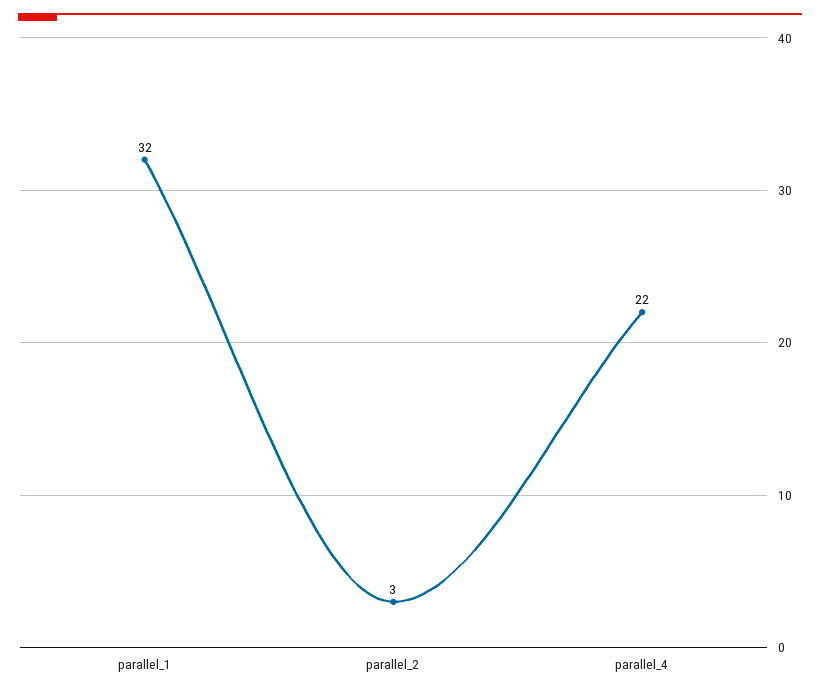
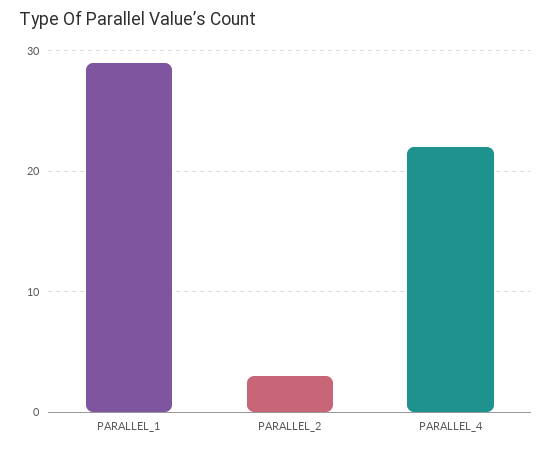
parallel_1: 32 -> 29

